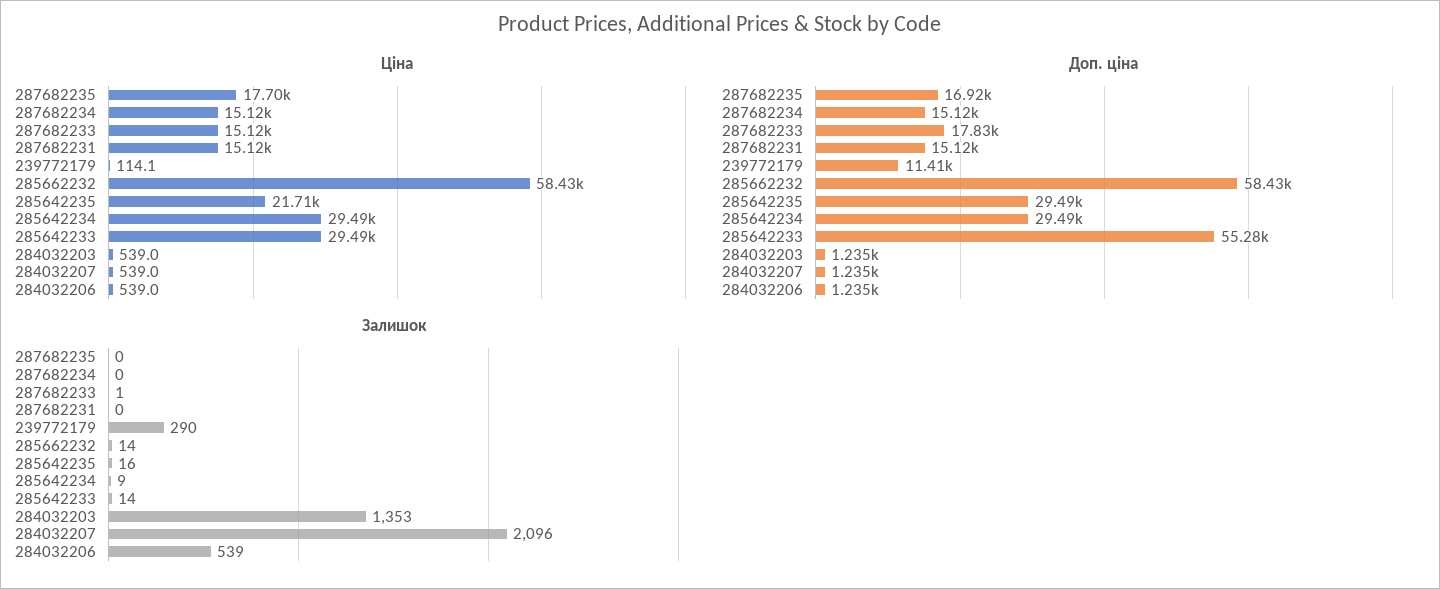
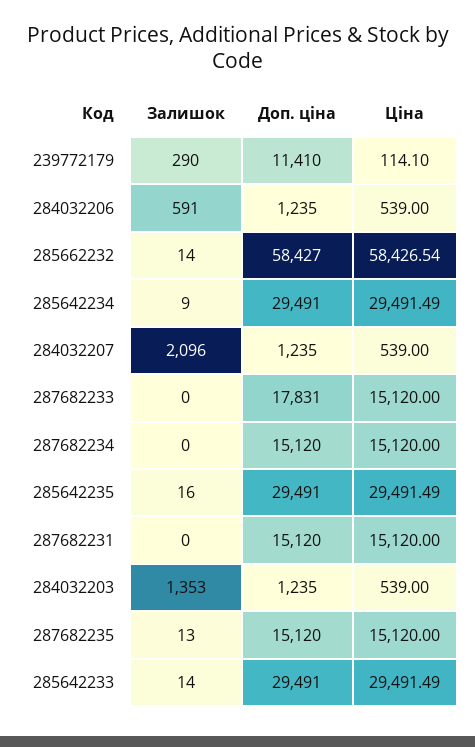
Ціна, 287682235: 17700 -> 15120
Ціна, 285642235: 21710 -> 29491.49
Доп. ціна, 287682235: 16920 -> 15120
Доп. ціна, 285642233: 55280 -> 29491
Залишок, 287682235: 0 -> 13
Залишок, 287682233: 1 -> 0
Залишок, 284032206: 539 -> 591

